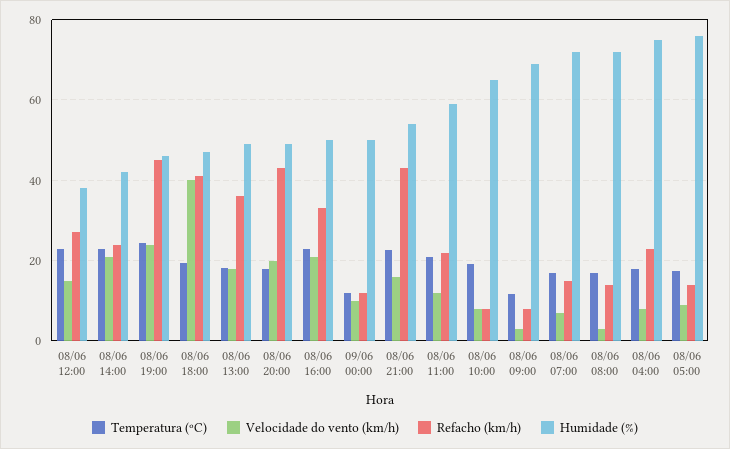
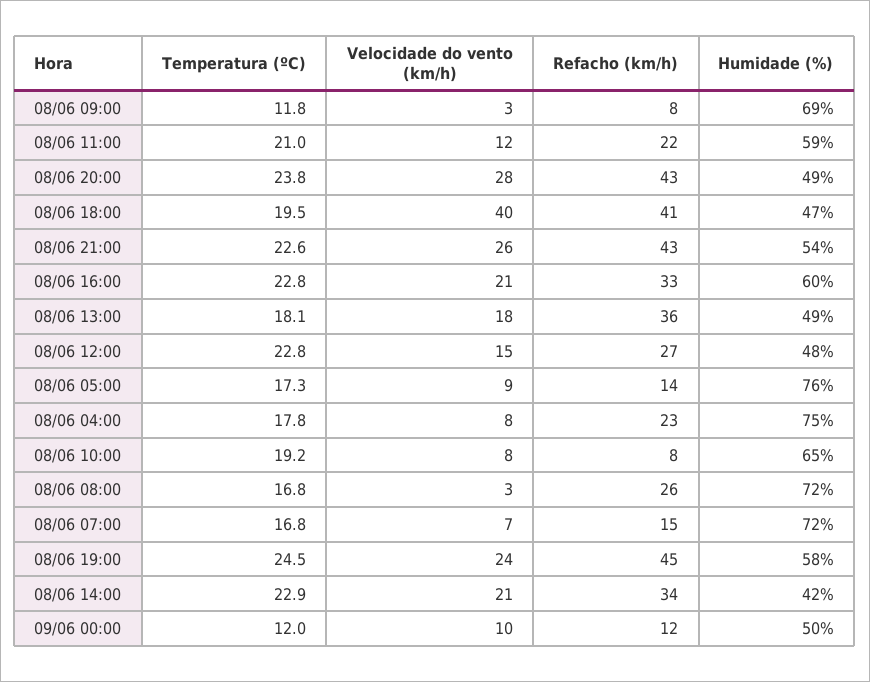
Humidade (%), 08/06 12:00: 38 -> 48
Refacho (km/h), 08/06 14:00: 24 -> 34
Humidade (%), 08/06 19:00: 46 -> 58
Temperatura (ºC), 08/06 20:00: 18 -> 23.8
Velocidade do vento (km/h), 08/06 20:00: 20 -> 28
Humidade (%), 08/06 16:00: 50 -> 60
Velocidade do vento (km/h), 08/06 21:00: 16 -> 26
Refacho (km/h), 08/06 08:00: 14 -> 26

